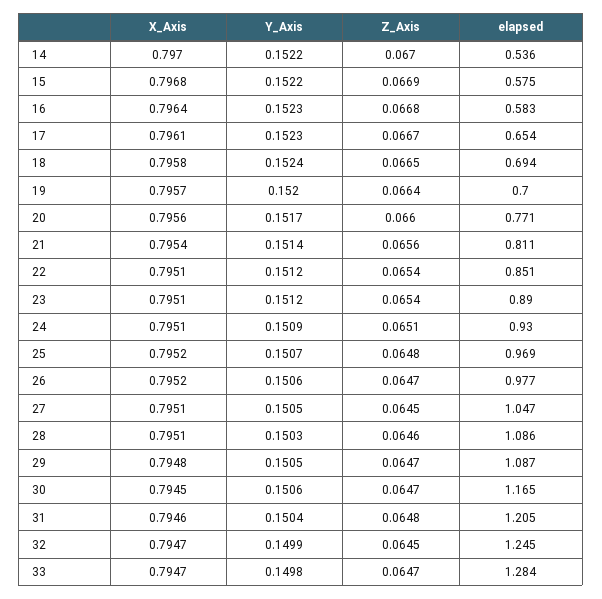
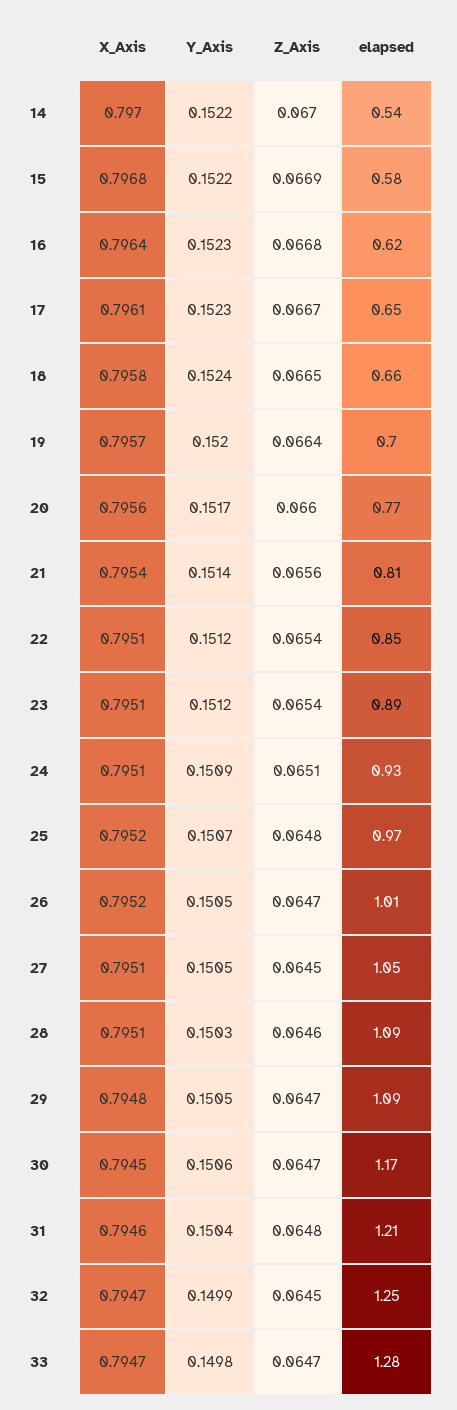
elapsed, 16: 0.583 -> 0.62
elapsed, 18: 0.694 -> 0.66
Y_Axis, 26: 0.1506 -> 0.1505
elapsed, 26: 0.977 -> 1.01

